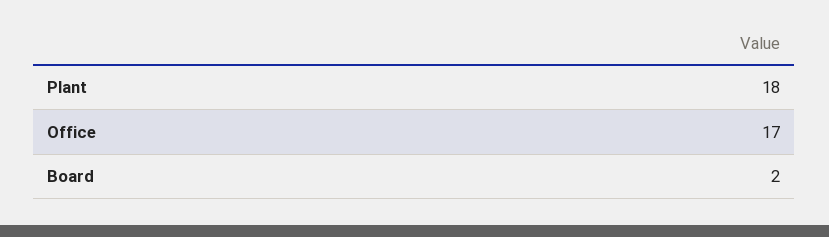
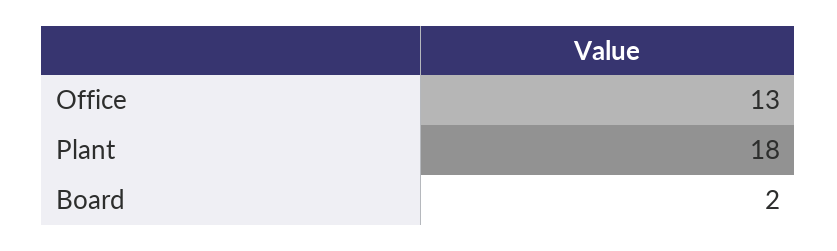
Office: 17 -> 13

